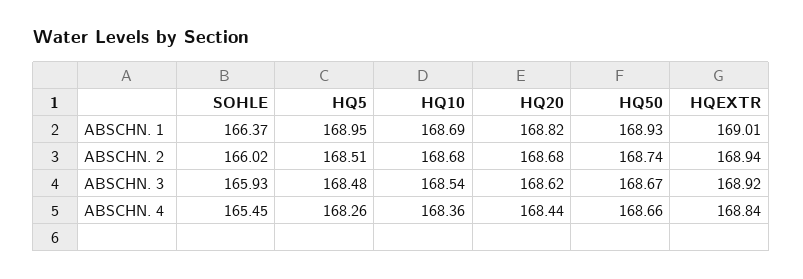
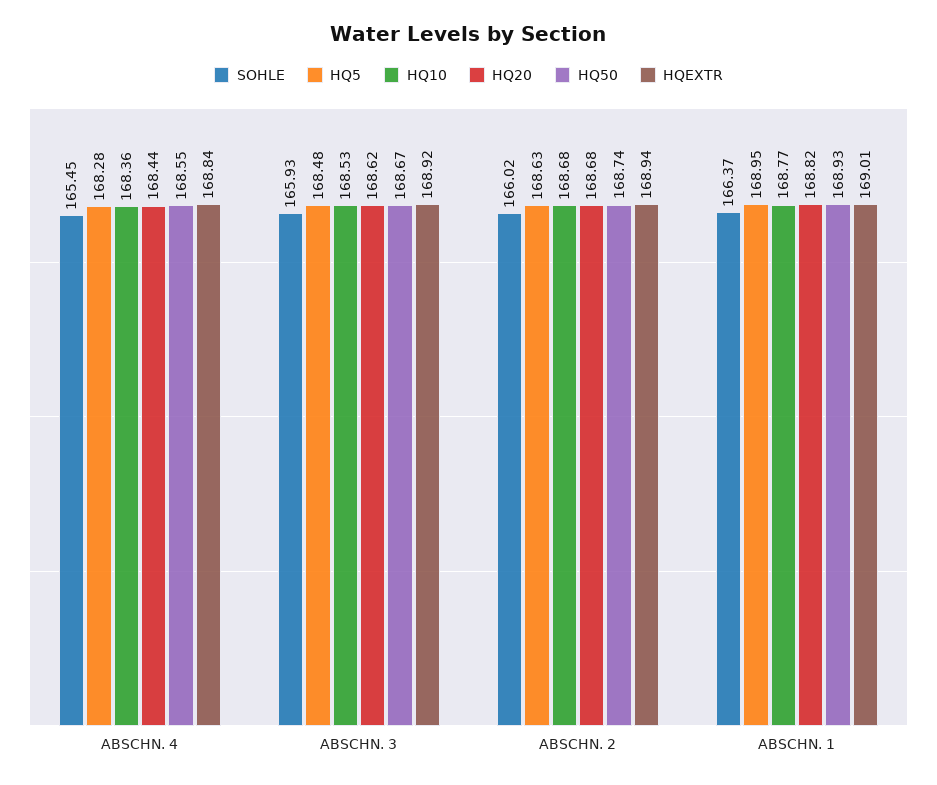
HQ10, ABSCHN. 1: 168.69 -> 168.77
HQ5, ABSCHN. 2: 168.51 -> 168.63
HQ10, ABSCHN. 3: 168.54 -> 168.53
HQ5, ABSCHN. 4: 168.26 -> 168.28
HQ50, ABSCHN. 4: 168.66 -> 168.55

